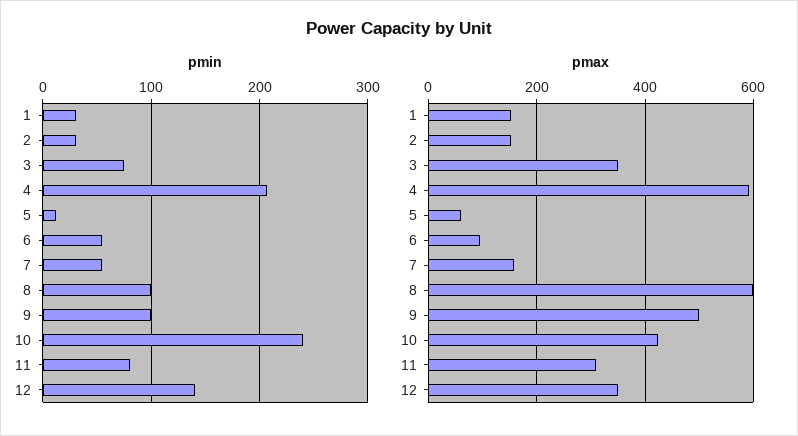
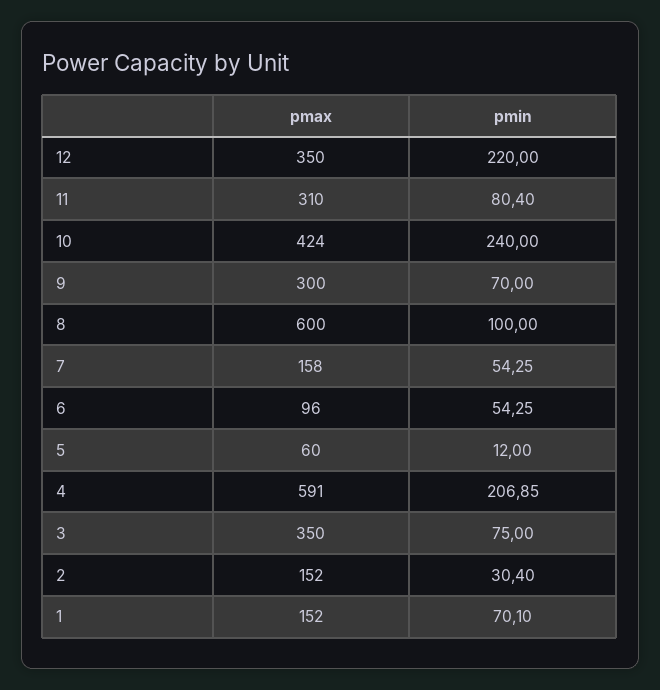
pmin, 1: 30 -> 70.1
pmin, 9: 100 -> 70
pmin, 12: 140 -> 220
pmax, 9: 500 -> 300

